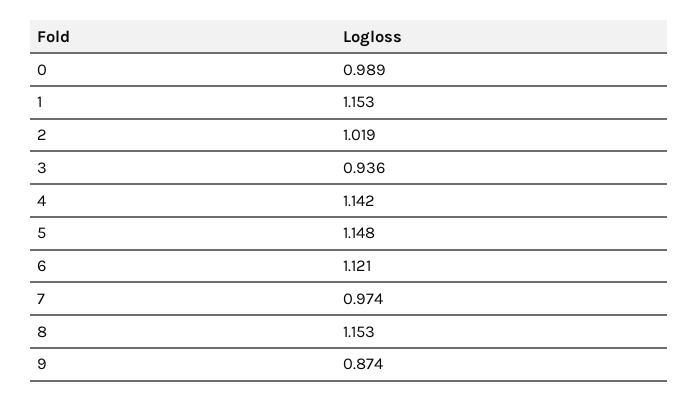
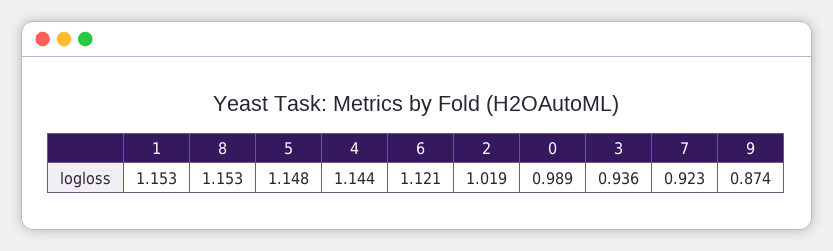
4: 1.142 -> 1.144
7: 0.974 -> 0.923

